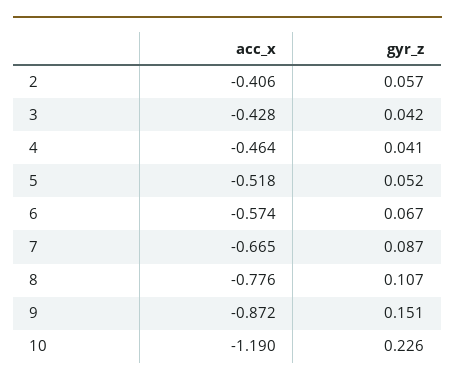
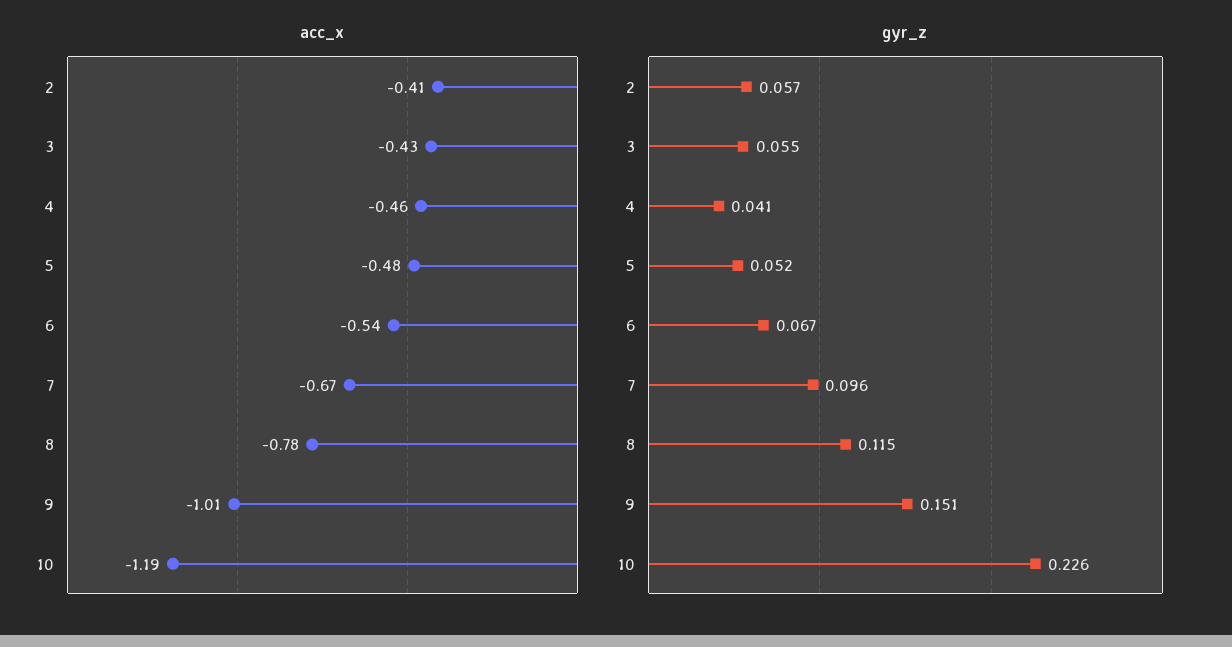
gyr_z, 3: 0.042 -> 0.055
acc_x, 5: -0.518 -> -0.48
acc_x, 6: -0.574 -> -0.54
gyr_z, 7: 0.087 -> 0.096
gyr_z, 8: 0.107 -> 0.115
acc_x, 9: -0.872 -> -1.01

